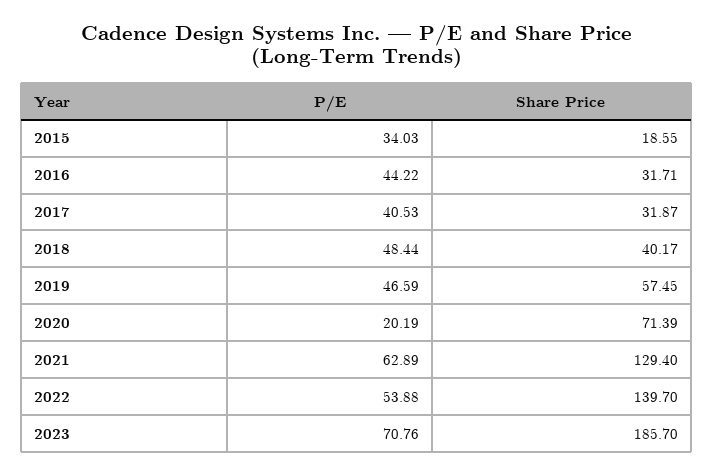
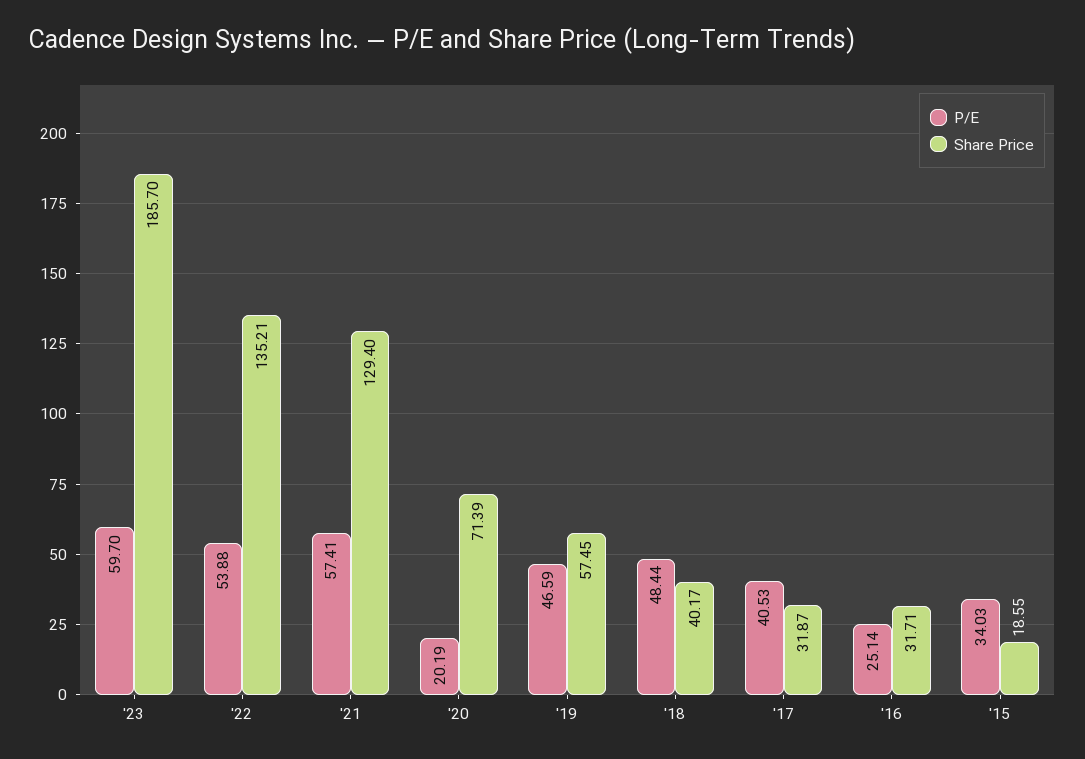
P/E, 2016: 44.22 -> 25.14
P/E, 2021: 62.89 -> 57.41
Share Price, 2022: 139.7 -> 135.21
P/E, 2023: 70.76 -> 59.7

